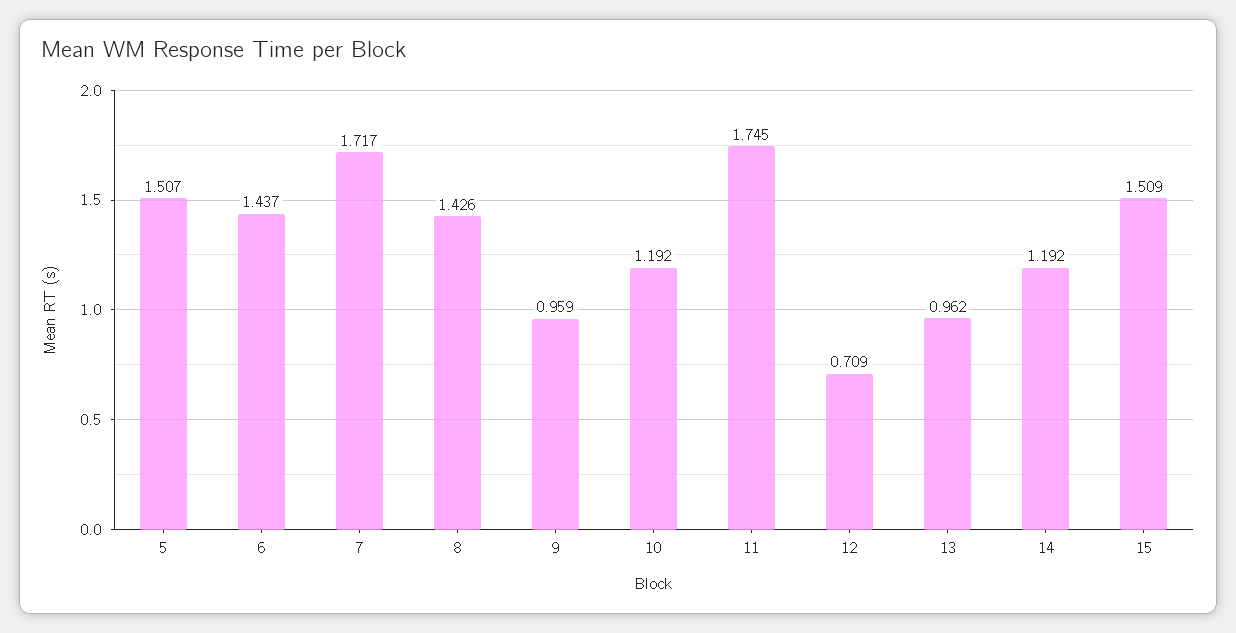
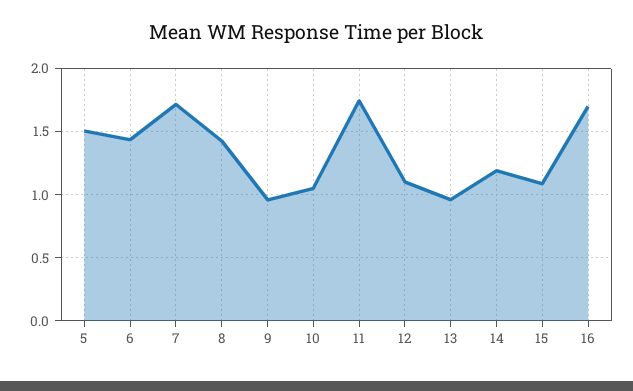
10: 1.192 -> 1.05
12: 0.709 -> 1.1
15: 1.509 -> 1.1
16: none -> 1.7

